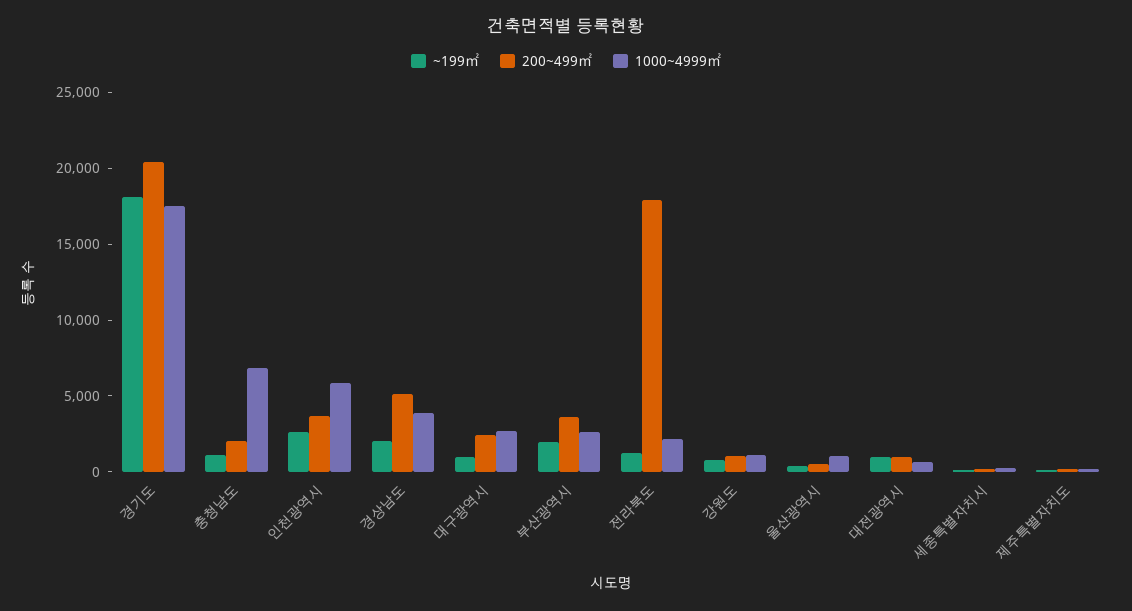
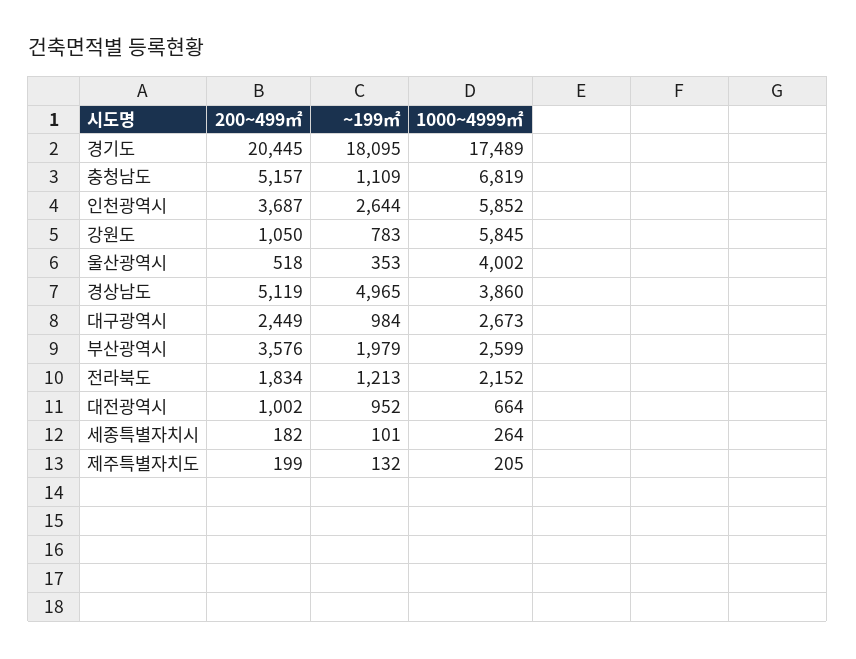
200~499㎡, 충청남도: 2000 -> 5157
~199㎡, 경상남도: 2000 -> 4965
200~499㎡, 전라북도: 18000 -> 1834
1000~4999㎡, 강원도: 1000 -> 5845
1000~4999㎡, 울산광역시: 1000 -> 4002

